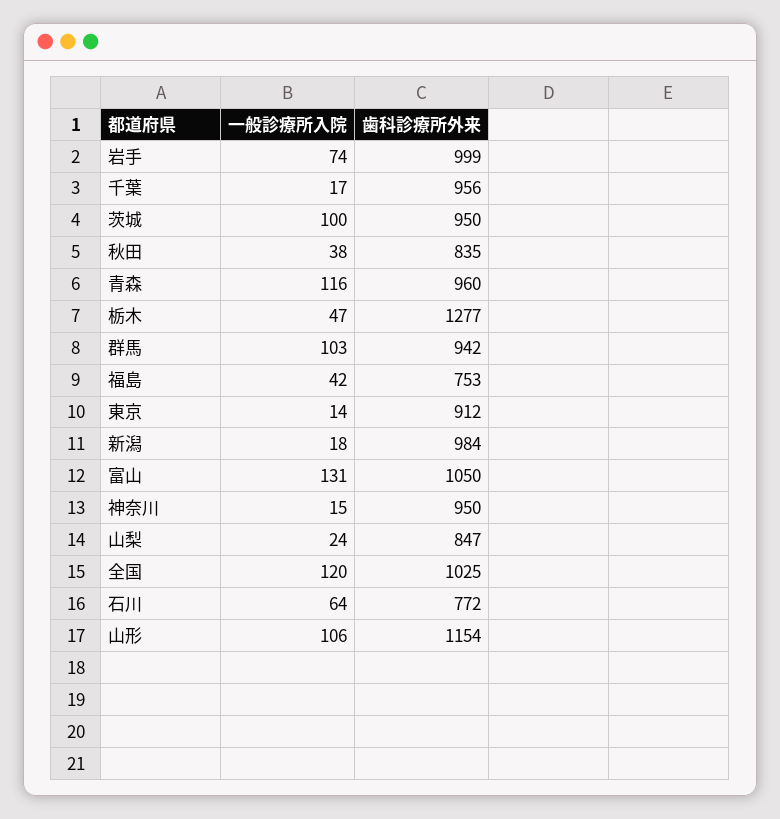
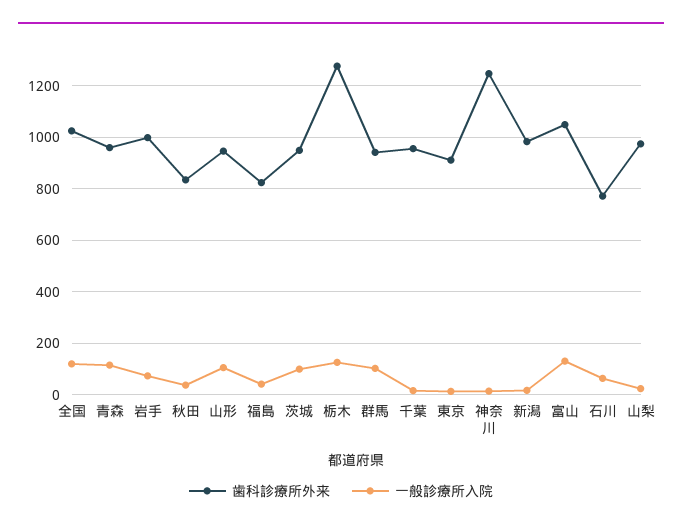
一般診療所入院, 栃木: 47 -> 125
歯科診療所外来, 福島: 753 -> 825
歯科診療所外来, 神奈川: 950 -> 1250
歯科診療所外来, 山梨: 847 -> 975
歯科診療所外来, 山形: 1154 -> 950

